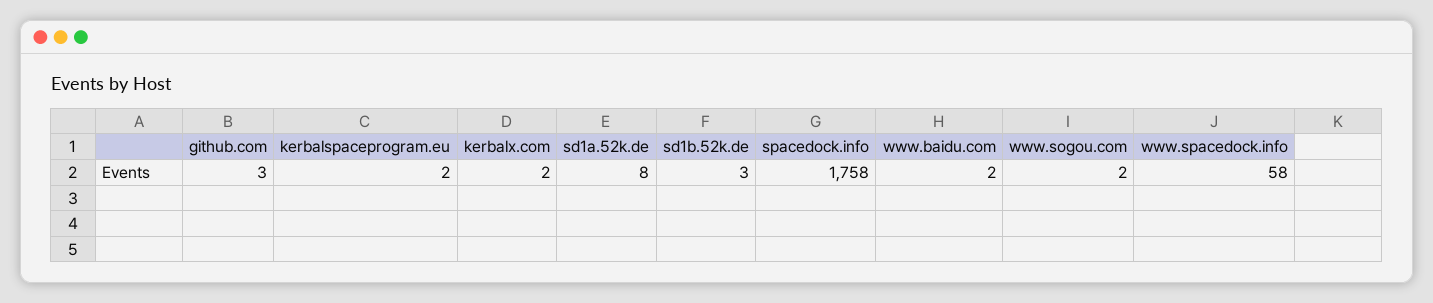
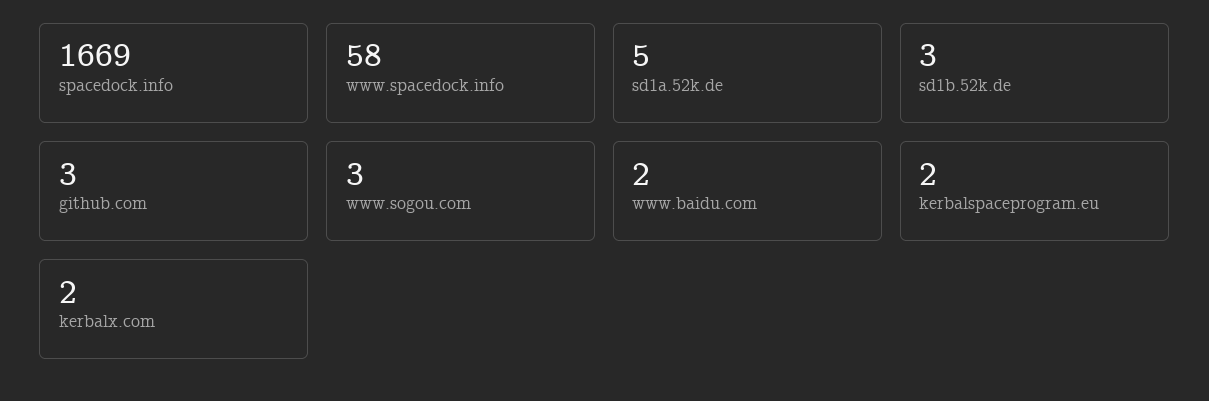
sd1a.52k.de: 8 -> 5
spacedock.info: 1758 -> 1669
www.sogou.com: 2 -> 3

